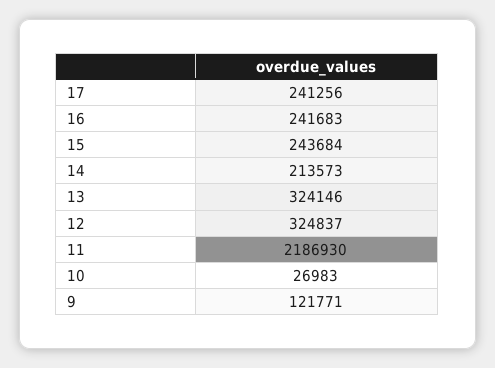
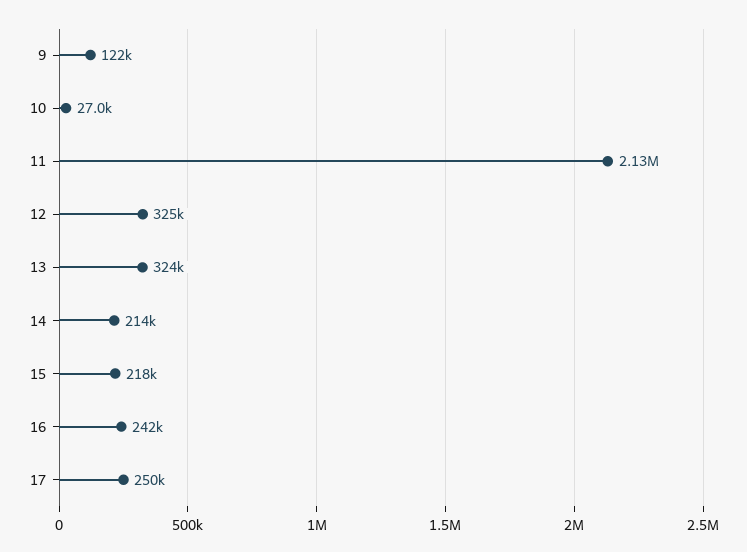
17: 241256 -> 250000
15: 243684 -> 218000
11: 2186930 -> 2130000

